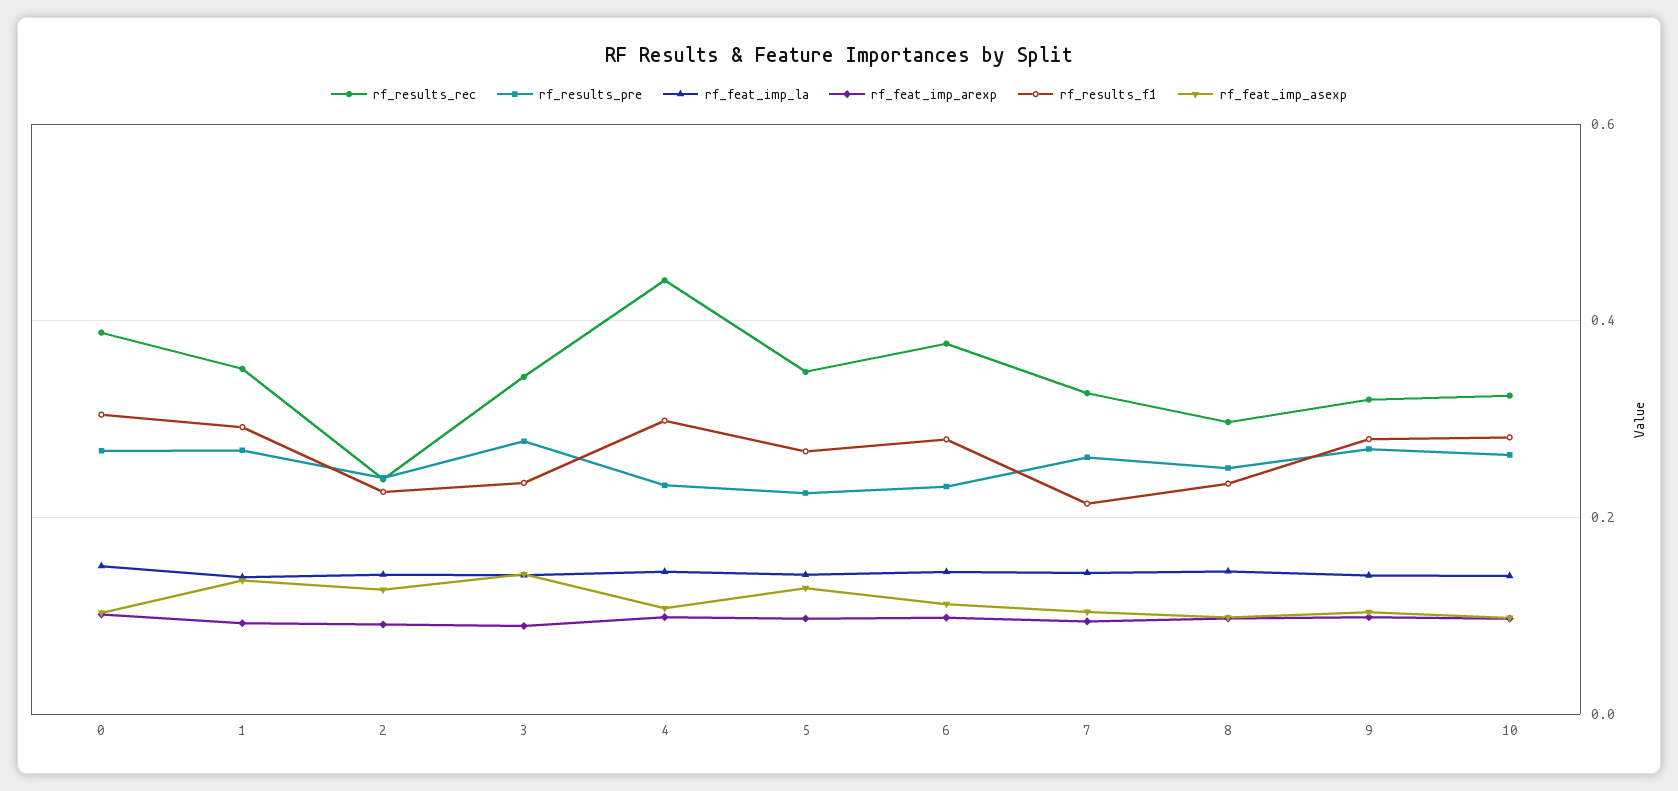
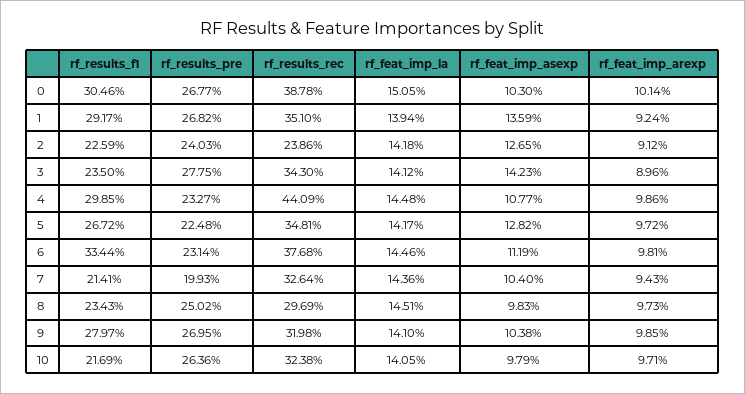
rf_results_f1, 6: 0.28 -> 0.3344
rf_results_pre, 7: 0.26 -> 0.1993
rf_results_f1, 10: 0.28 -> 0.2169

